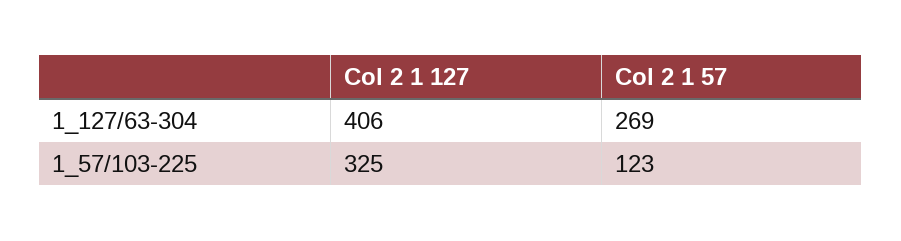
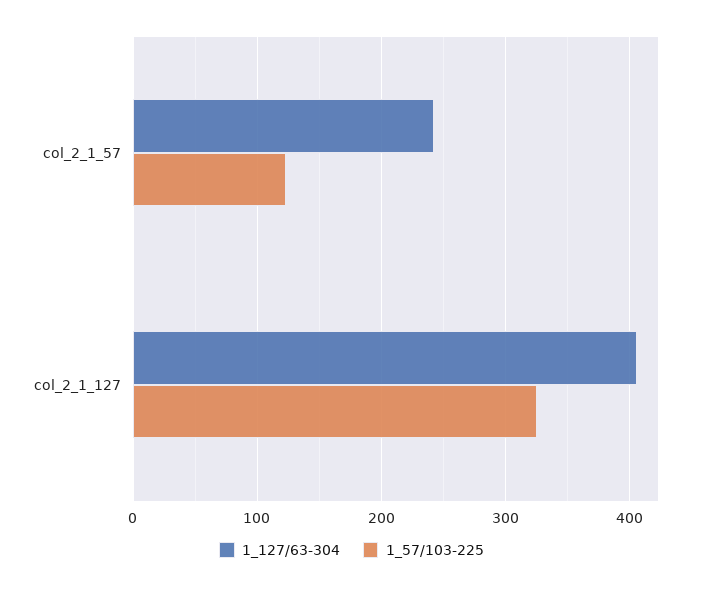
1_127/63-304, Col 2 1 57: 269 -> 240

